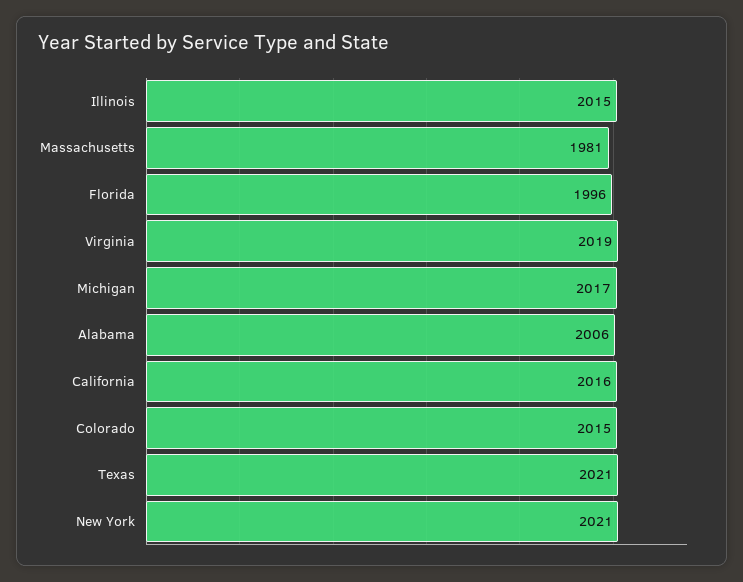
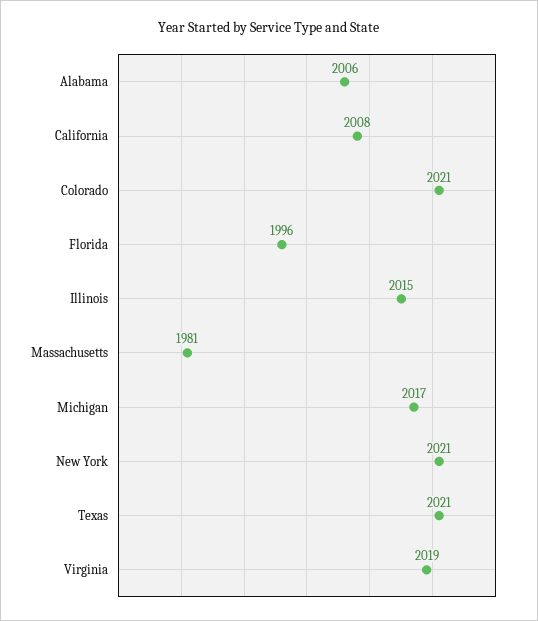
California: 2016 -> 2008
Colorado: 2015 -> 2021

